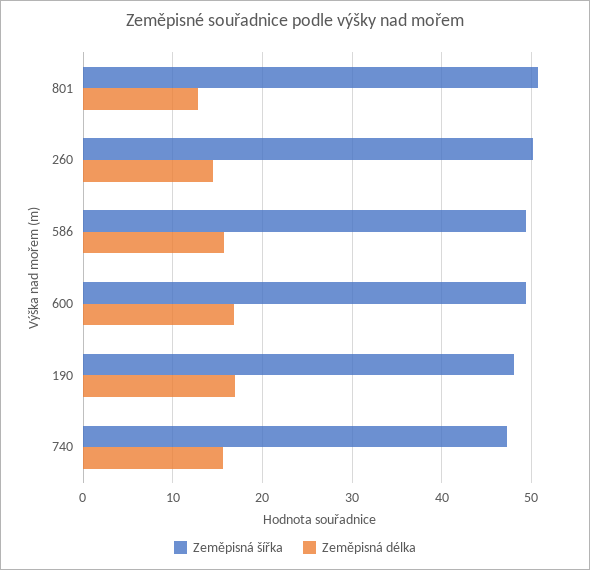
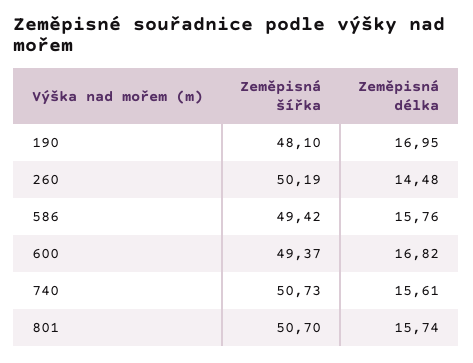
Zeměpisná délka, 801: 13 -> 15.74
Zeměpisná šířka, 740: 47 -> 50.73

